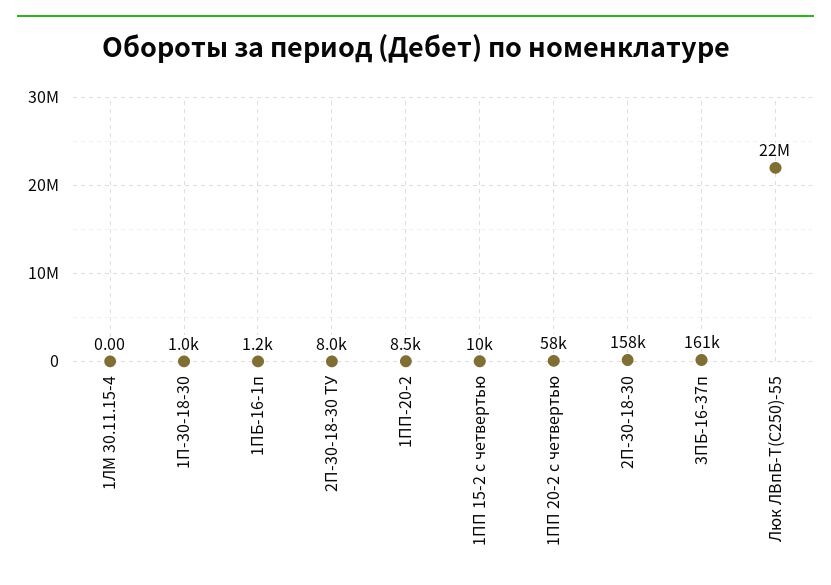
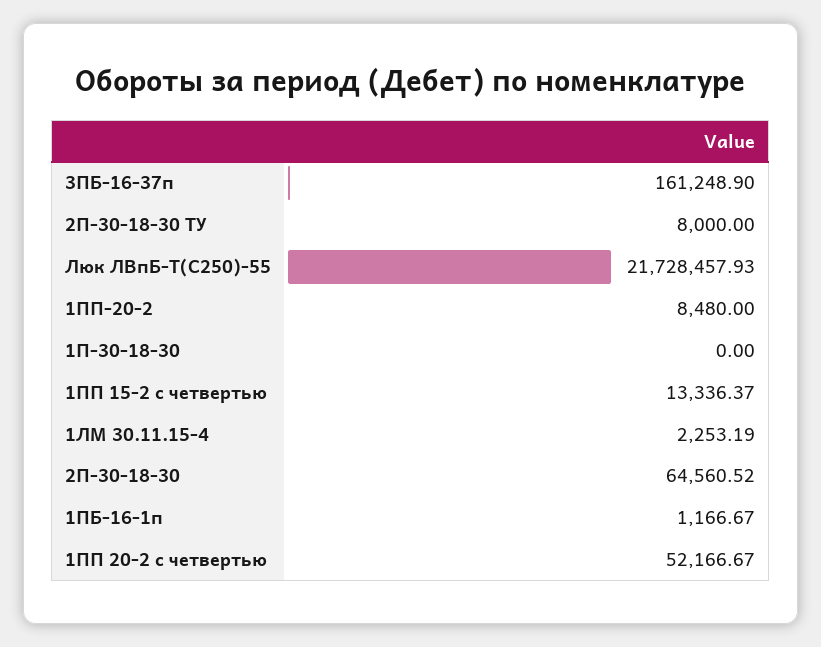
1ЛМ 30.11.15-4: 0 -> 2253.19
1П-30-18-30: 1000 -> 0
1ПП 15-2 с четвертью: 10000 -> 13336.37
1ПП 20-2 с четвертью: 58000 -> 52166.67
2П-30-18-30: 158000 -> 64560.52

